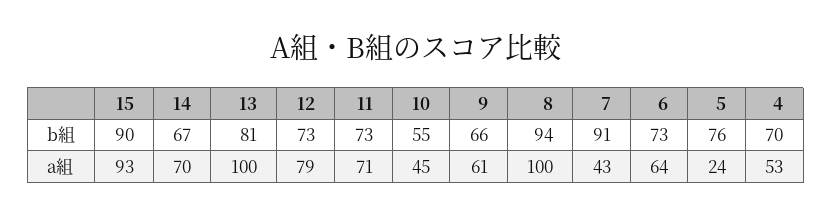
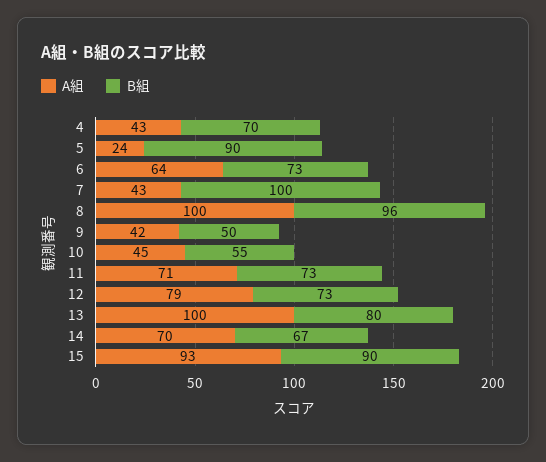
b組, 13: 81 -> 80
b組, 9: 66 -> 50
b組, 8: 94 -> 96
b組, 7: 91 -> 100
b組, 5: 76 -> 90
a組, 9: 61 -> 42
a組, 4: 53 -> 43

